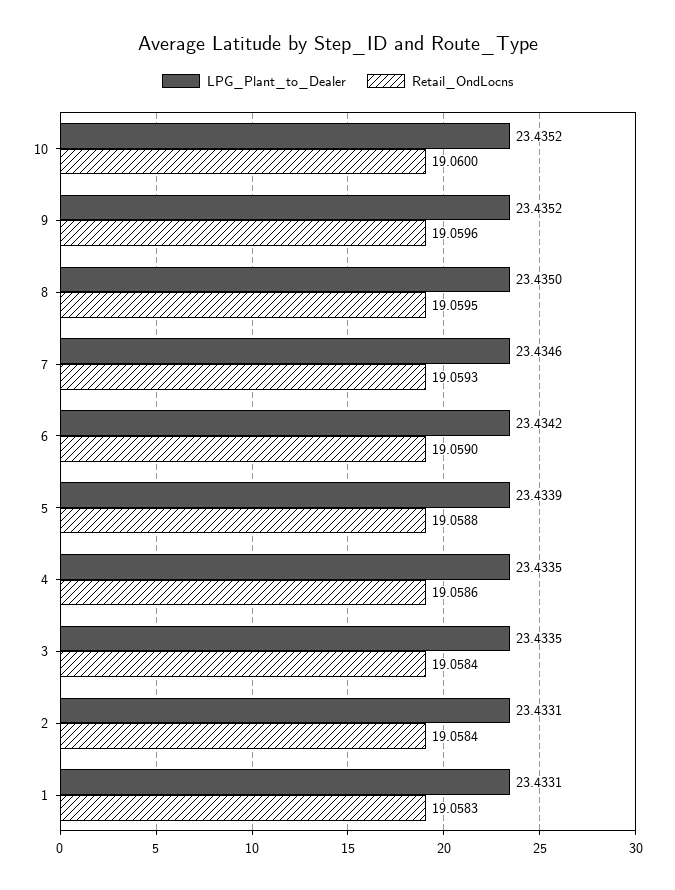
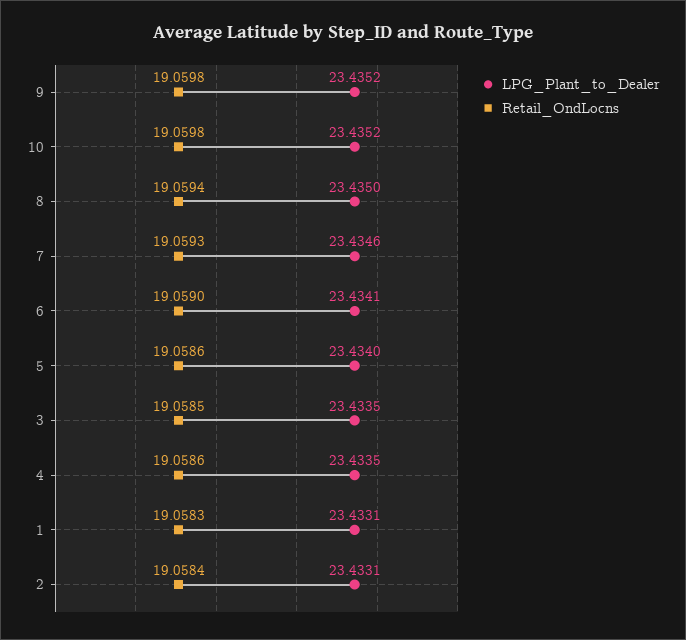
Retail_OndLocns, 10: 19.06 -> 19.0598
Retail_OndLocns, 9: 19.0596 -> 19.0598
Retail_OndLocns, 8: 19.0595 -> 19.0594
LPG_Plant_to_Dealer, 6: 23.4342 -> 23.4341
LPG_Plant_to_Dealer, 5: 23.4339 -> 23.434
Retail_OndLocns, 5: 19.0588 -> 19.0586
Retail_OndLocns, 3: 19.0584 -> 19.0585

